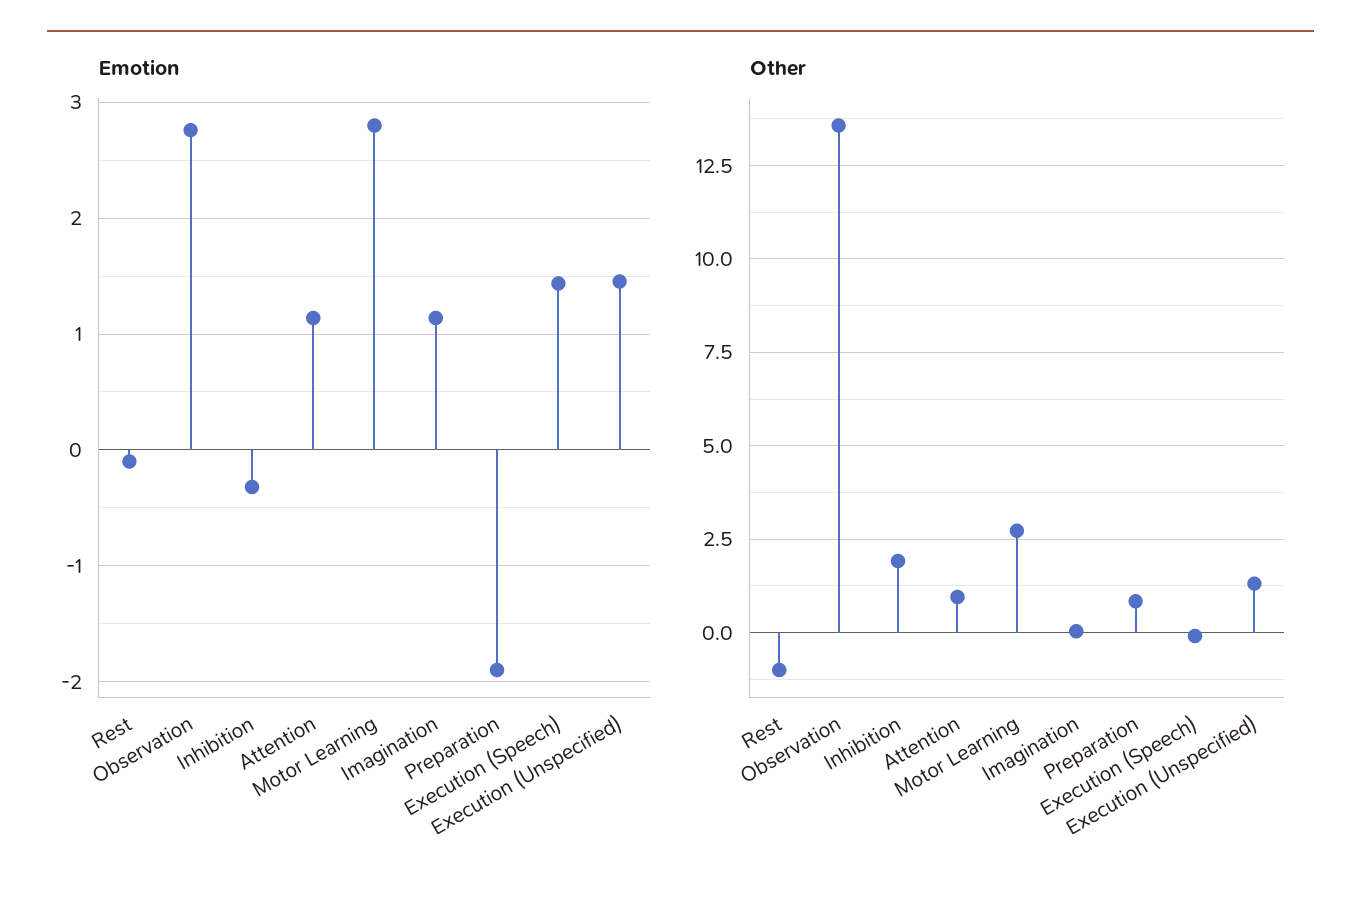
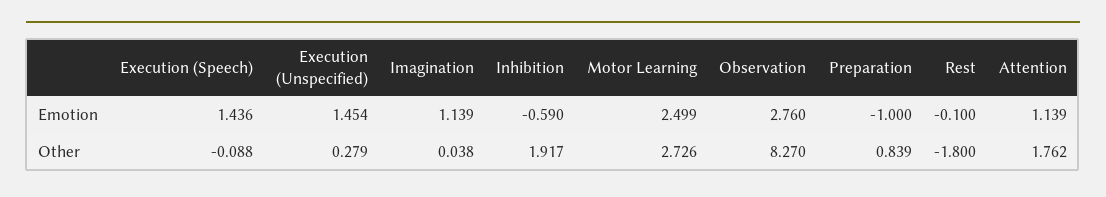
Emotion, Inhibition: -0.3 -> -0.59
Emotion, Motor Learning: 2.8 -> 2.499
Emotion, Preparation: -1.9 -> -1
Other, Rest: -1 -> -1.8
Other, Observation: 13.5 -> 8.27
Other, Attention: 1 -> 1.762
Other, Execution (Unspecified): 1.25 -> 0.279

